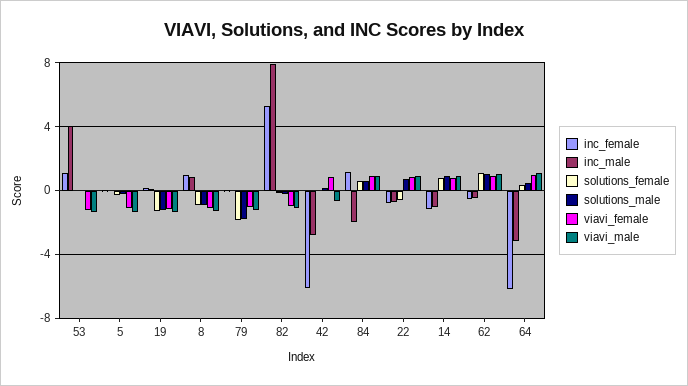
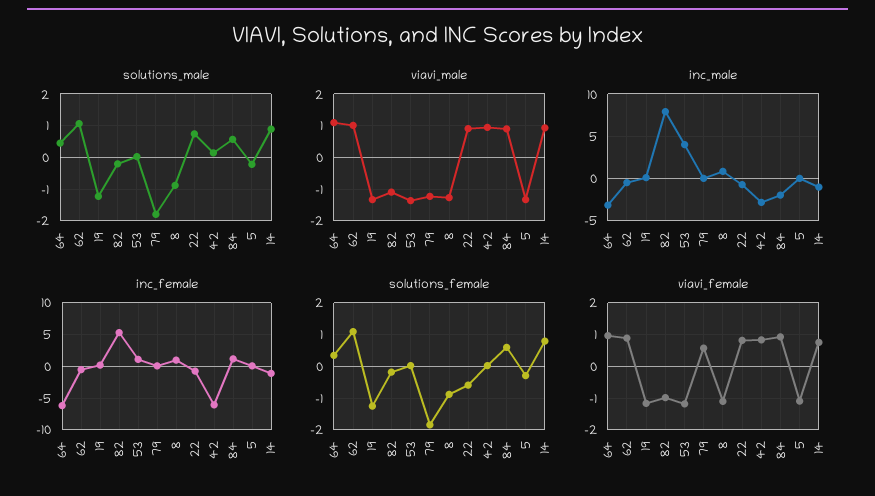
viavi_female, 79: -1 -> 0.6
viavi_male, 42: -0.5 -> 1

